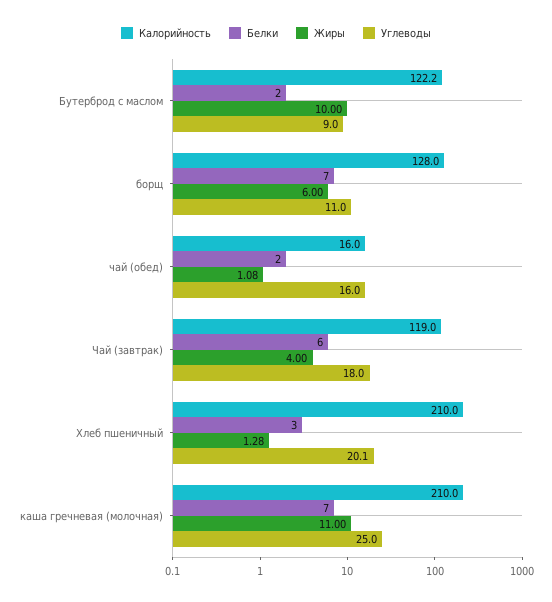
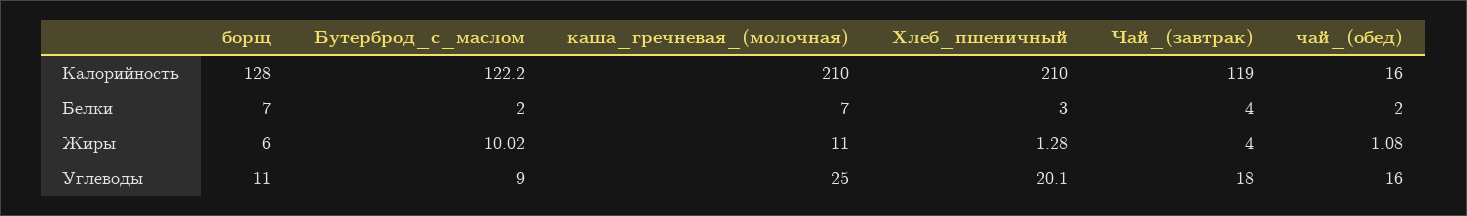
Жиры, Бутерброд с маслом: 10 -> 10.02
Белки, Чай (завтрак): 6 -> 4

